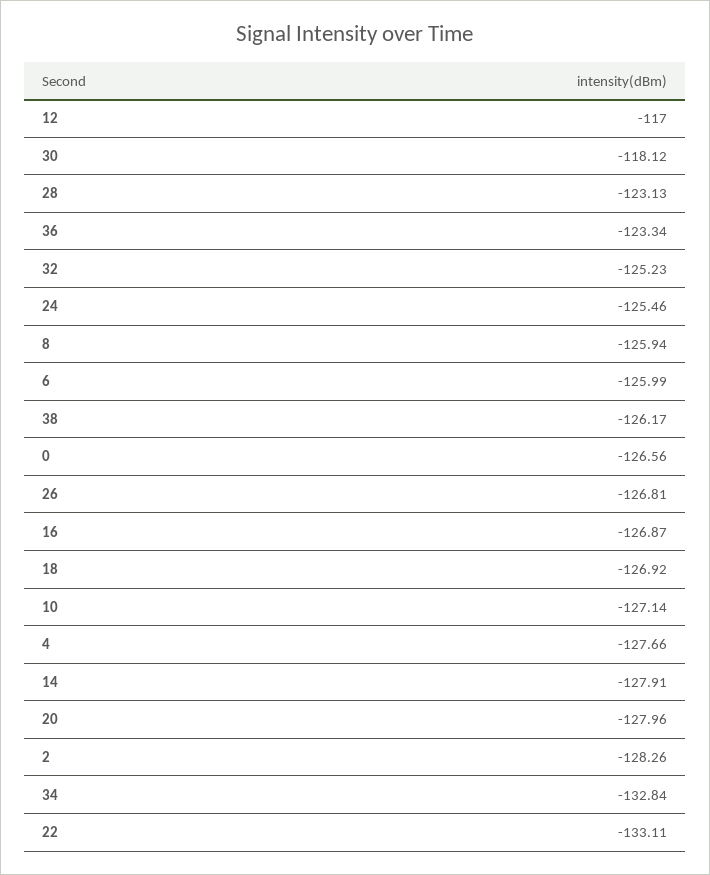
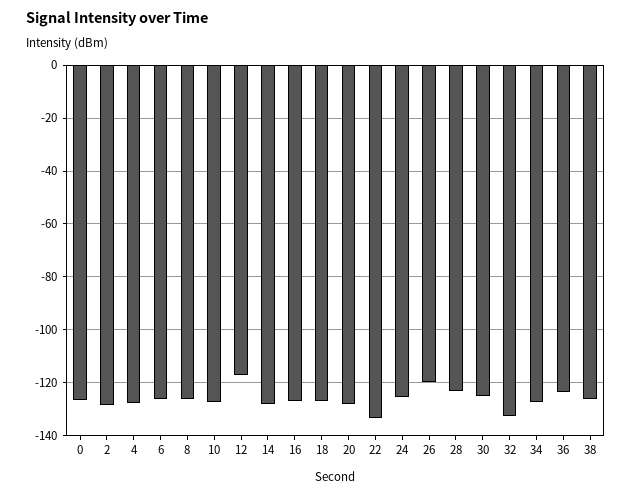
30: -118.12 -> -125
32: -125.23 -> -132.5
26: -126.81 -> -120
34: -132.84 -> -127.5

